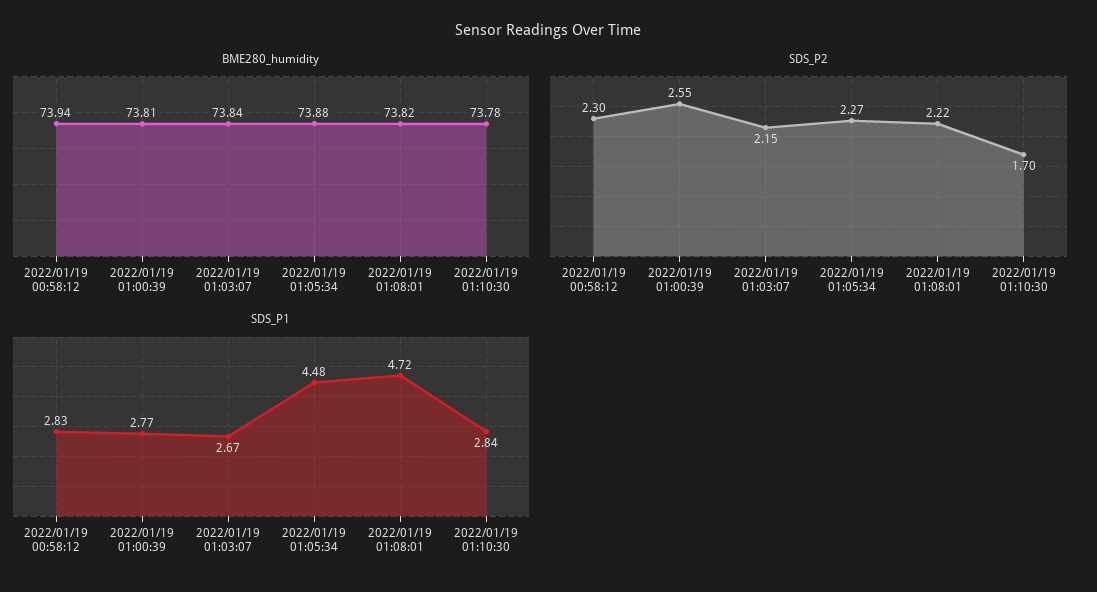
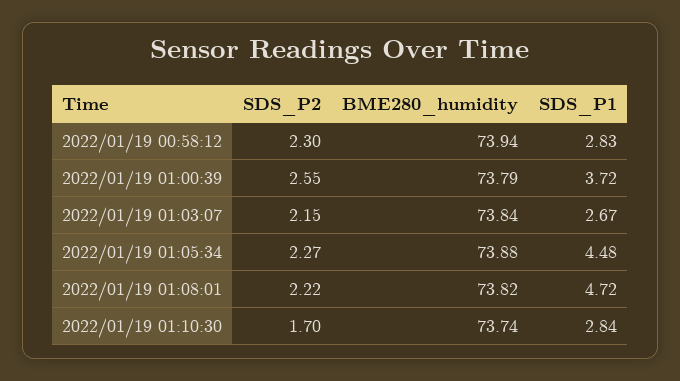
BME280_humidity, 2022/01/19 01:00:39: 73.81 -> 73.79
BME280_humidity, 2022/01/19 01:10:30: 73.78 -> 73.74
SDS_P1, 2022/01/19 01:00:39: 2.77 -> 3.72

